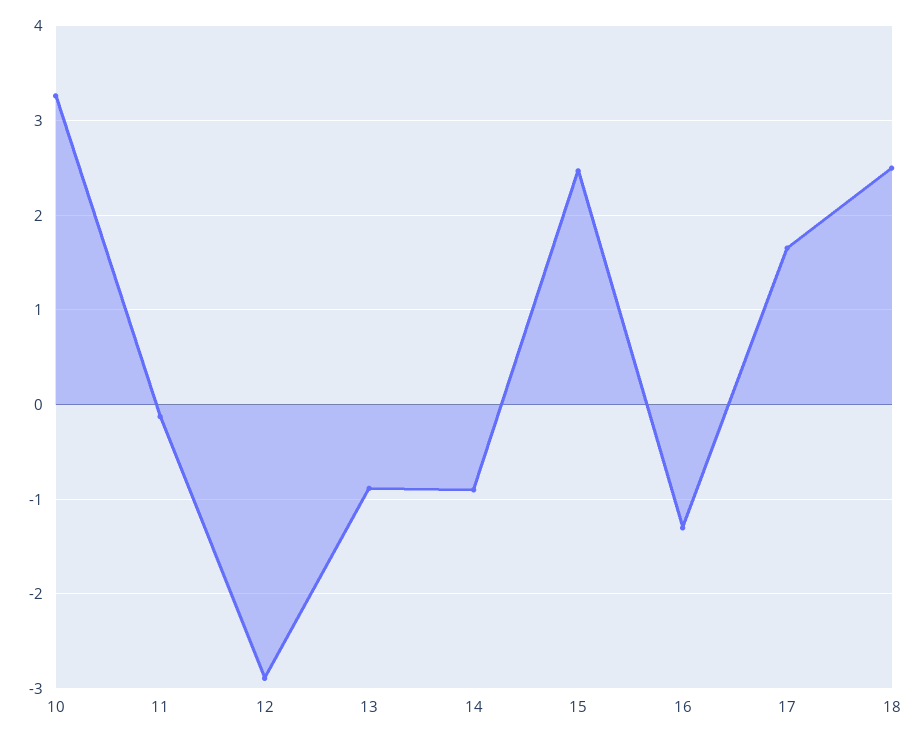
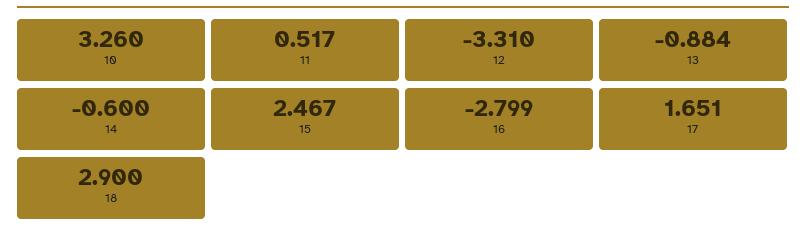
11: -0.1 -> 0.517
12: -2.9 -> -3.31
14: -0.9 -> -0.6
16: -1.3 -> -2.799
18: 2.5 -> 2.9

